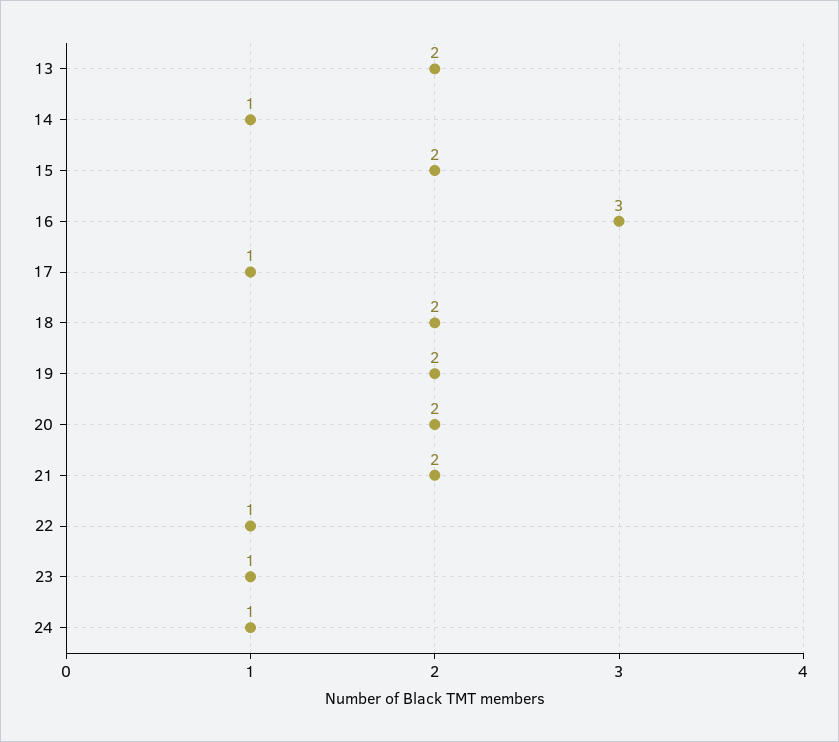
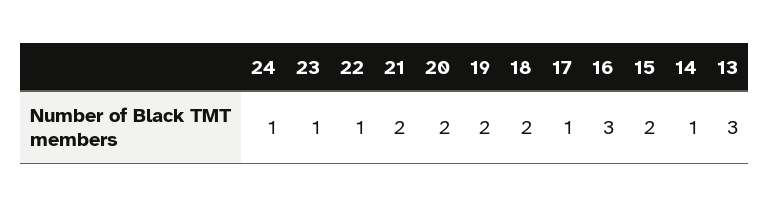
13: 2 -> 3

